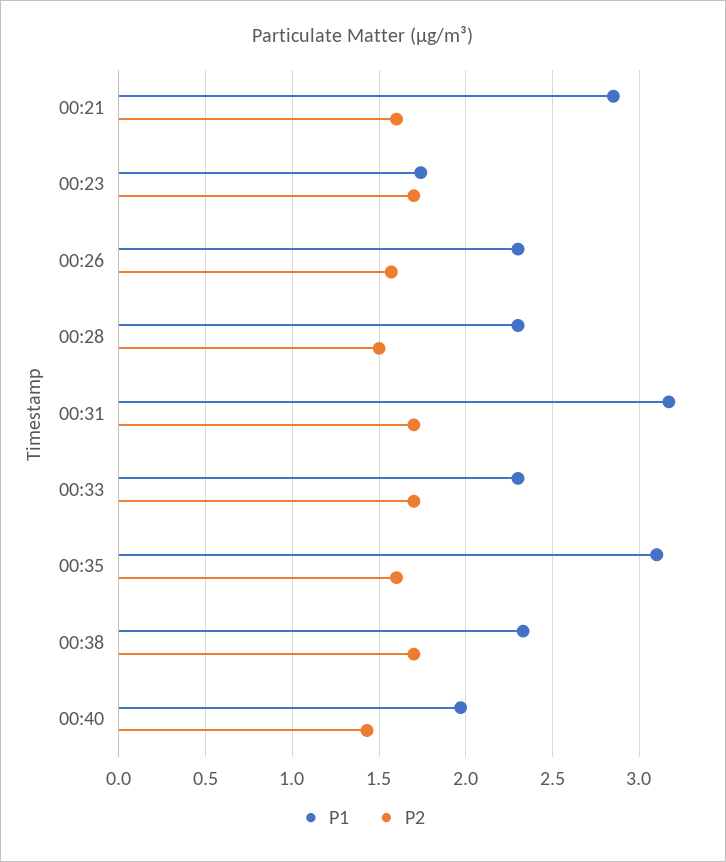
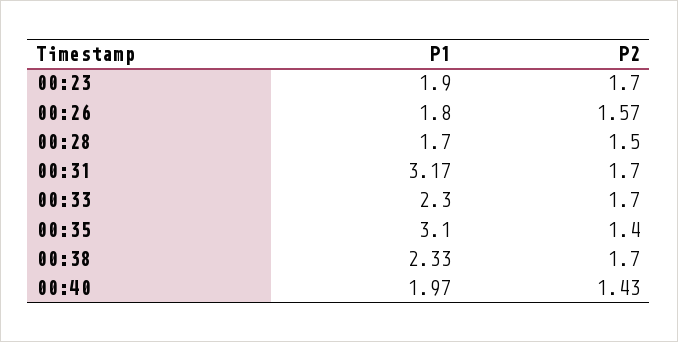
P1, 00:21: 2.85 -> none
P2, 00:21: 1.6 -> none
P1, 00:23: 1.75 -> 1.9
P1, 00:26: 2.3 -> 1.8
P1, 00:28: 2.3 -> 1.7
P2, 00:35: 1.6 -> 1.4

